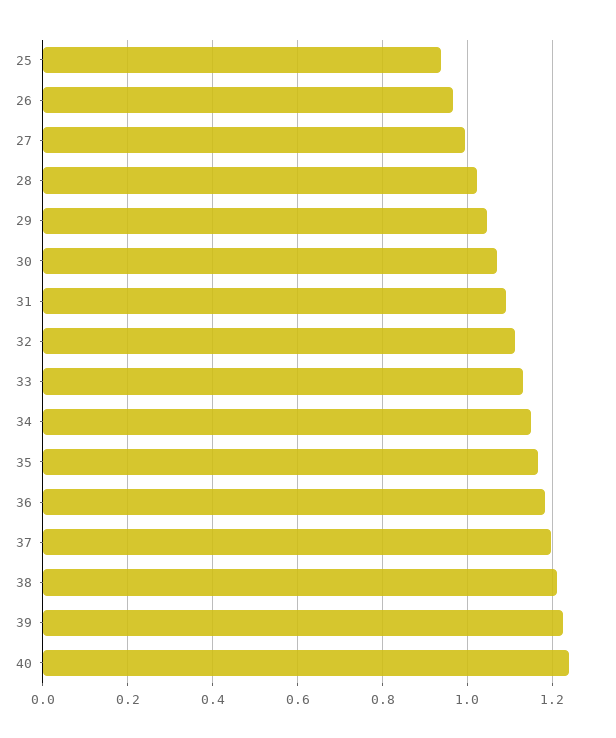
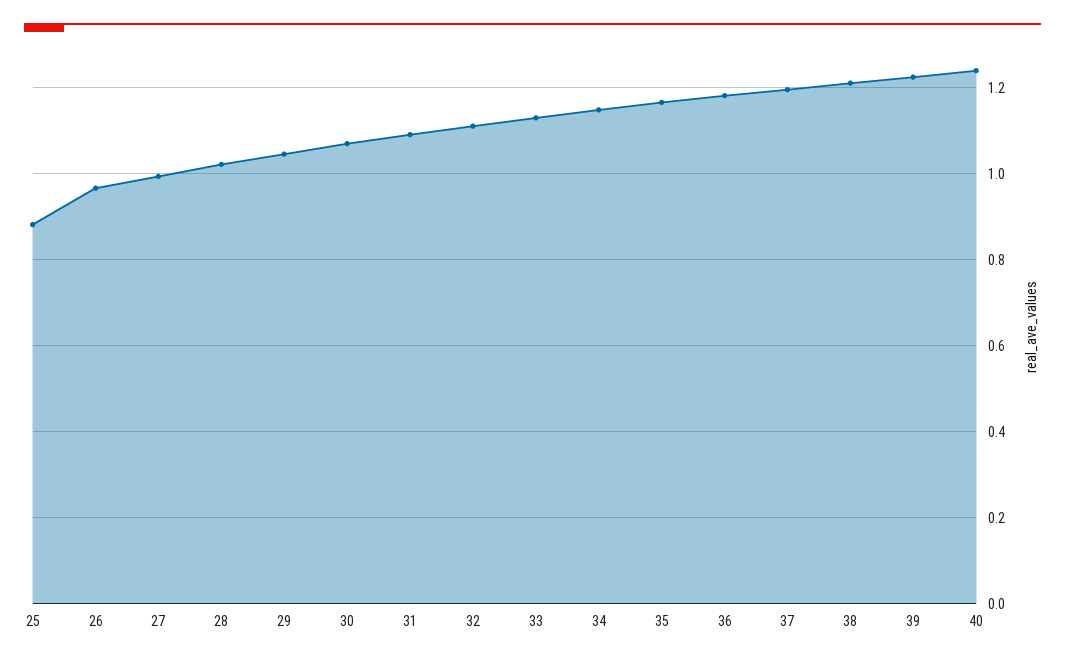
25: 0.94 -> 0.88

